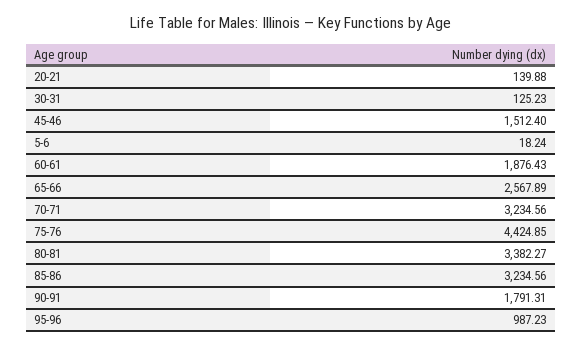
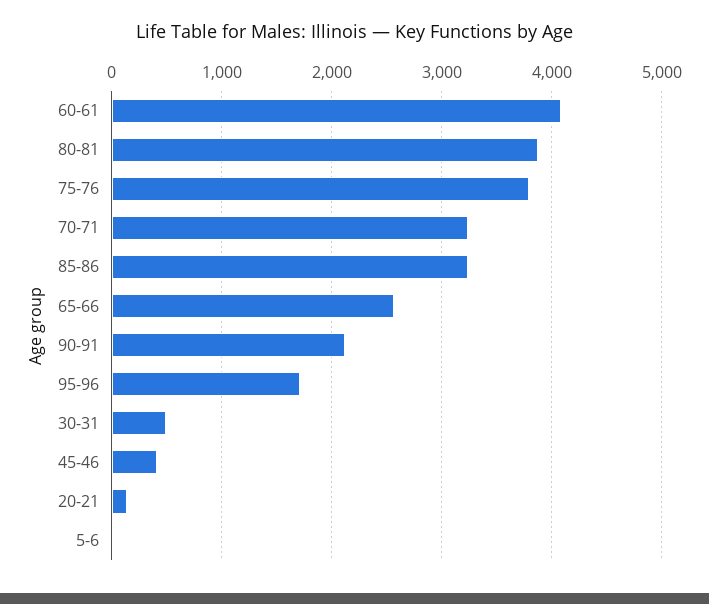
30-31: 125.23 -> 500
45-46: 1512.4 -> 400
60-61: 1876.43 -> 4100
75-76: 4424.85 -> 3800
80-81: 3382.27 -> 3900
90-91: 1791.31 -> 2100
95-96: 987.23 -> 1700

